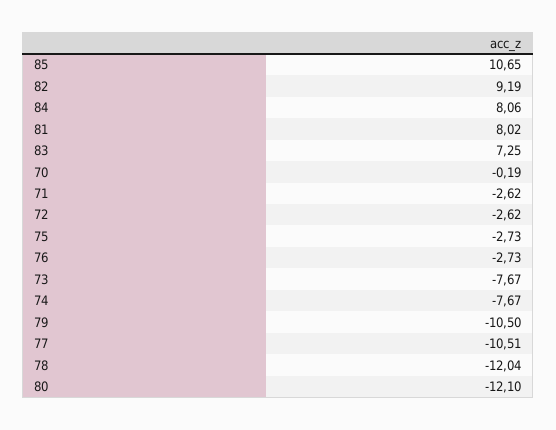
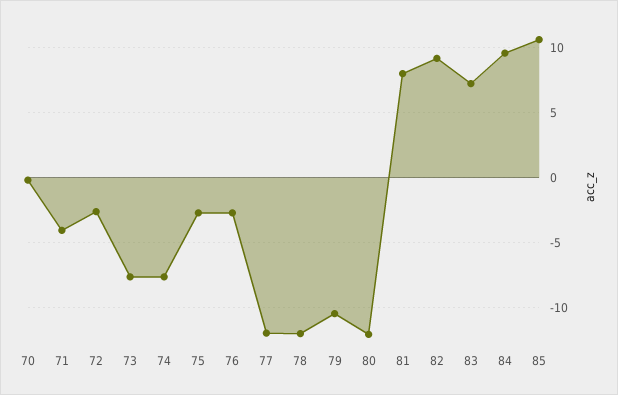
84: 8.06 -> 9.5
71: -2.62 -> -4
77: -10.51 -> -12

